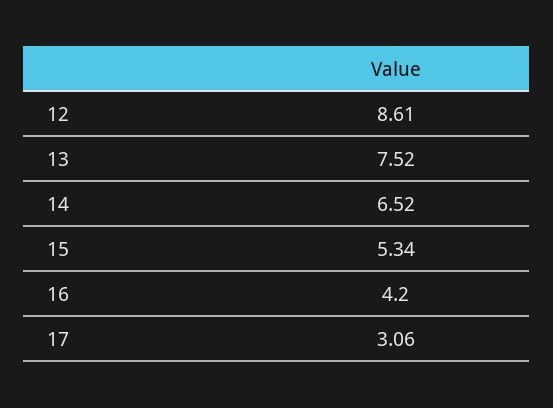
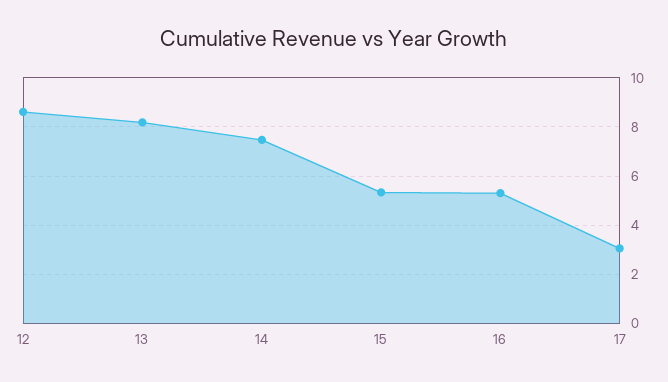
13: 7.52 -> 8.25
14: 6.52 -> 7.5
16: 4.2 -> 5.25

